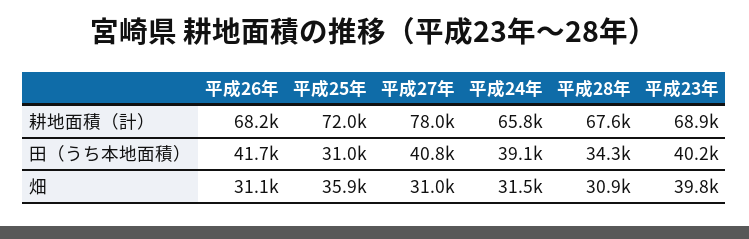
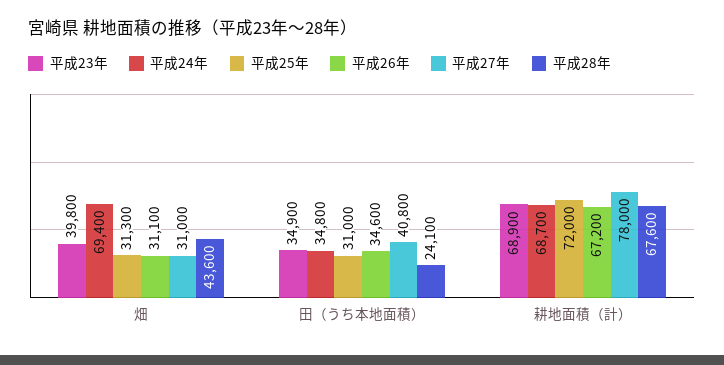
平成26年, 耕地面積（計）: 68200 -> 67200
平成24年, 耕地面積（計）: 65800 -> 68700
平成26年, 田（うち本地面積）: 41700 -> 34600
平成24年, 田（うち本地面積）: 39100 -> 34800
平成28年, 田（うち本地面積）: 34300 -> 24100
平成23年, 田（うち本地面積）: 40200 -> 34900
平成25年, 畑: 35900 -> 31300
平成24年, 畑: 31500 -> 69400
平成28年, 畑: 30900 -> 43600

